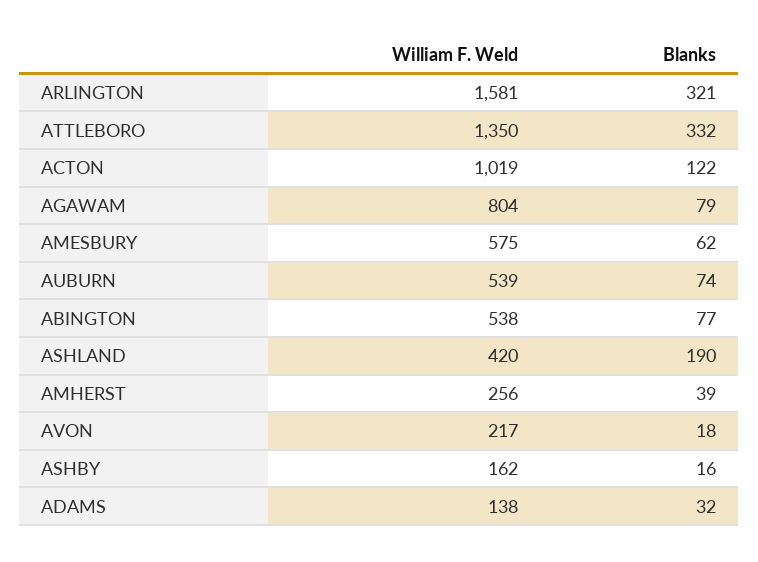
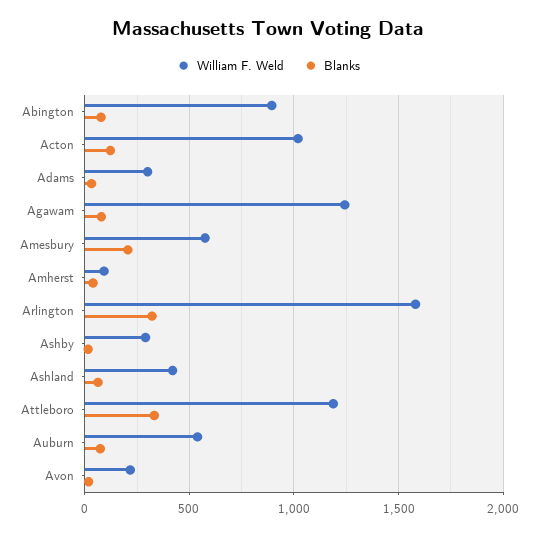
William F. Weld, ATTLEBORO: 1350 -> 1200
William F. Weld, AGAWAM: 804 -> 1250
Blanks, AMESBURY: 62 -> 200
William F. Weld, ABINGTON: 538 -> 900
Blanks, ASHLAND: 190 -> 50
William F. Weld, AMHERST: 256 -> 100
William F. Weld, ASHBY: 162 -> 300
William F. Weld, ADAMS: 138 -> 300

